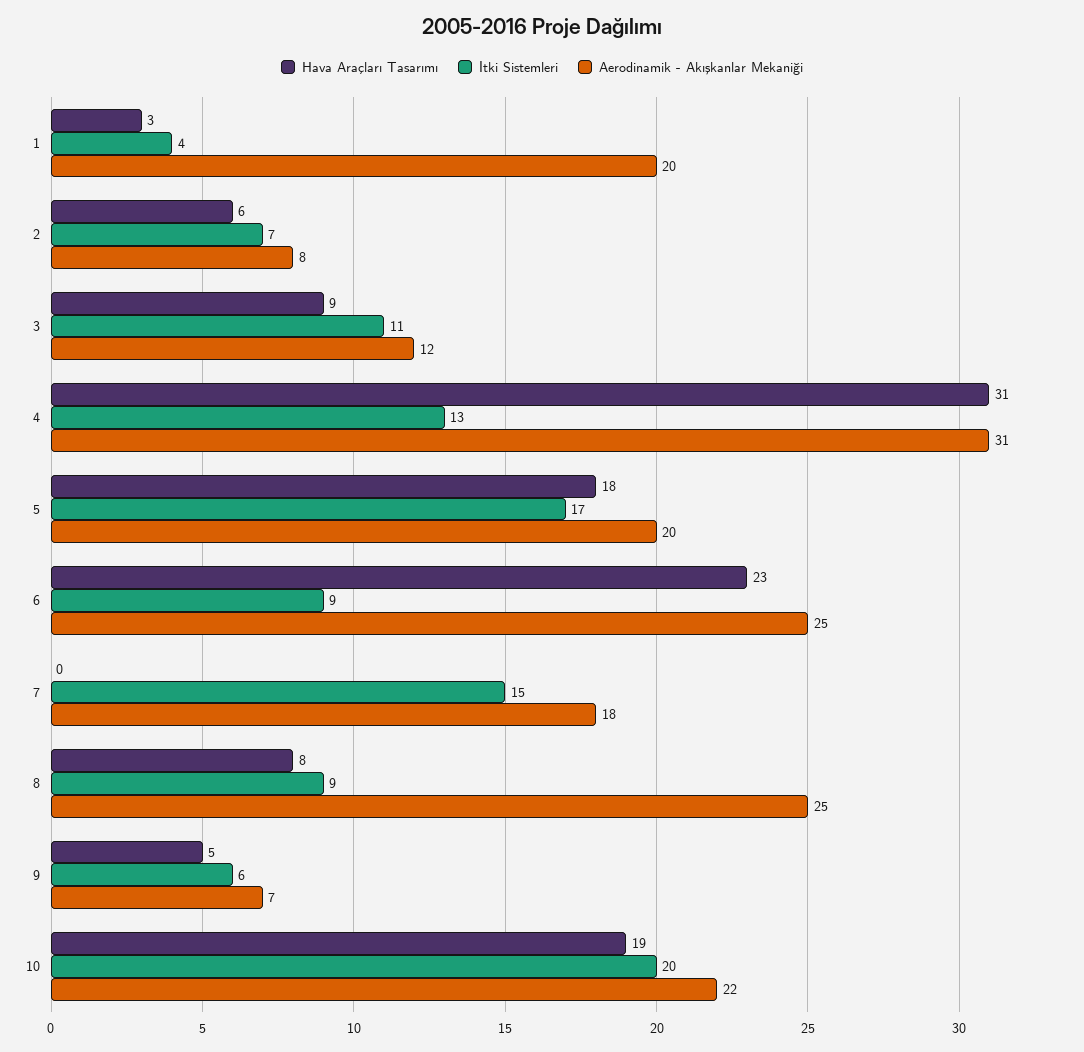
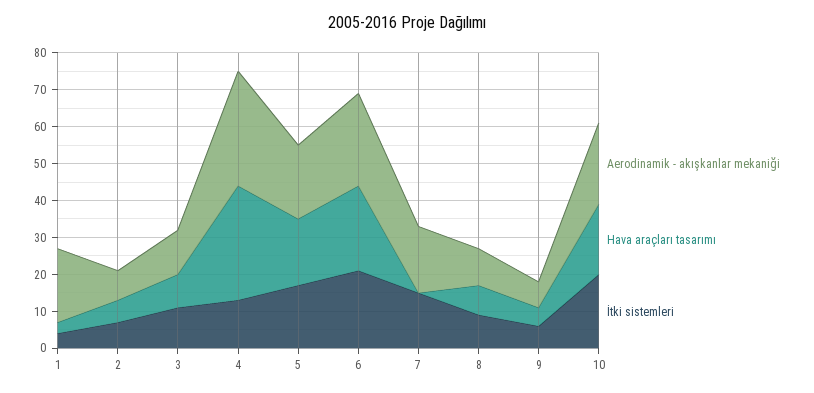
İtki Sistemleri, 6: 9 -> 20
Aerodinamik - Akışkanlar Mekaniği, 8: 25 -> 10

